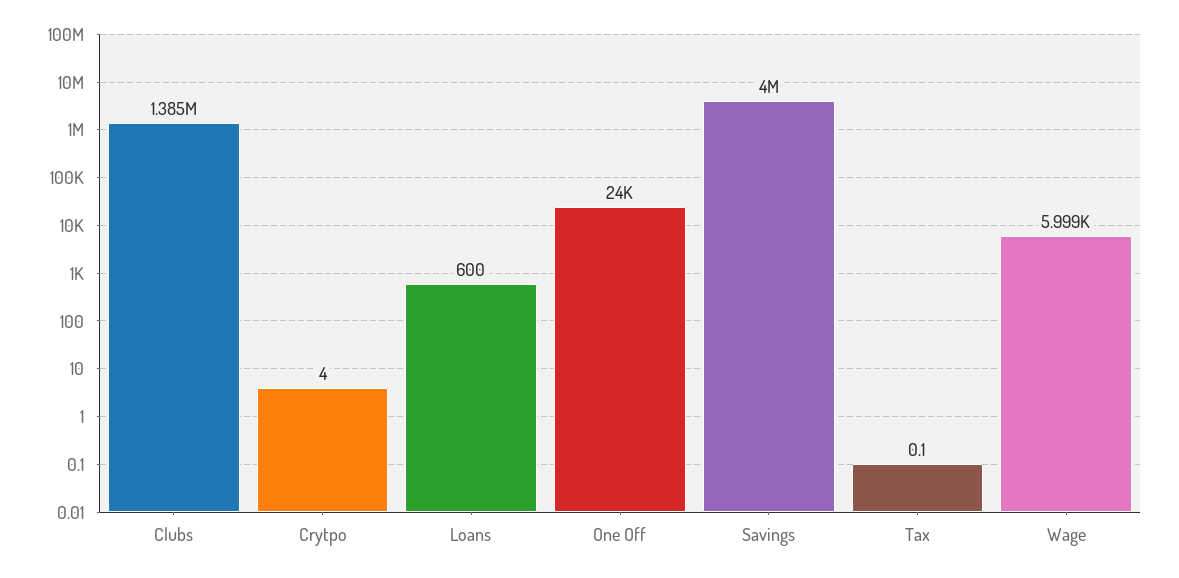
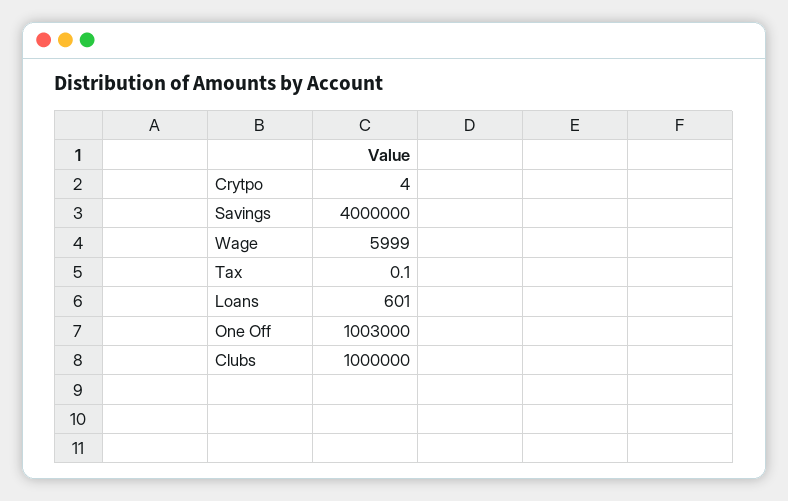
Clubs: 1385000 -> 1000000
Loans: 600 -> 601
One Off: 24000 -> 1003000

